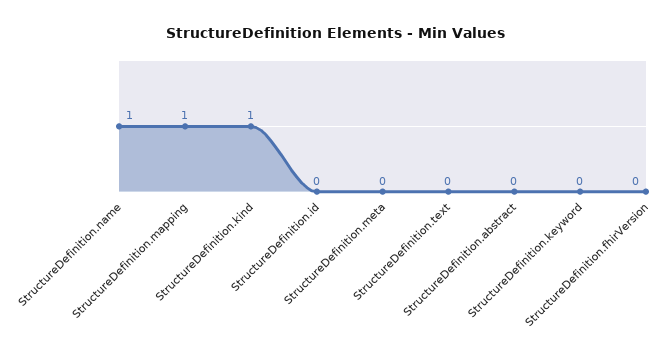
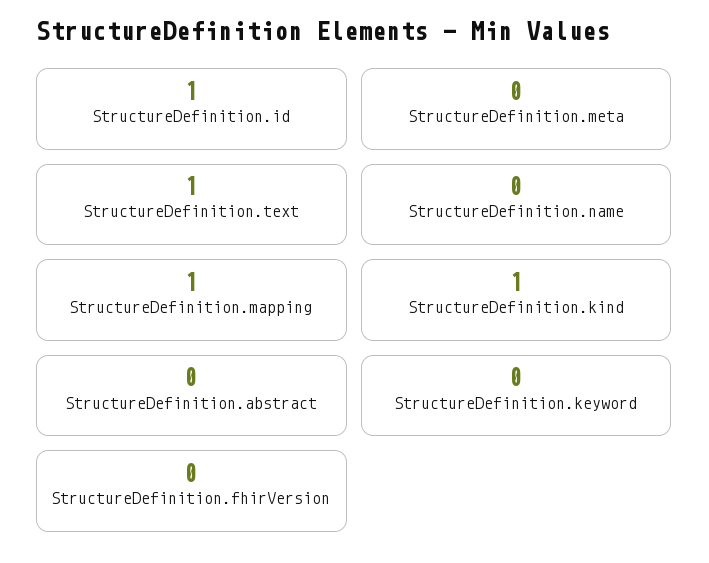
StructureDefinition.name: 1 -> 0
StructureDefinition.id: 0 -> 1
StructureDefinition.text: 0 -> 1

